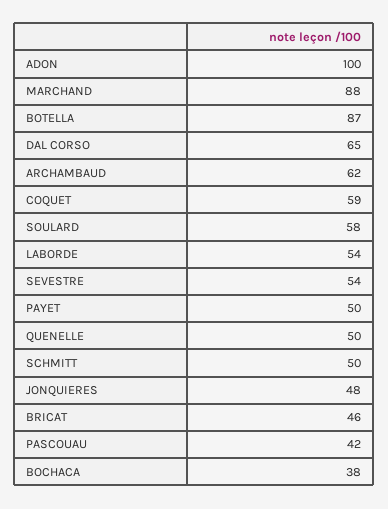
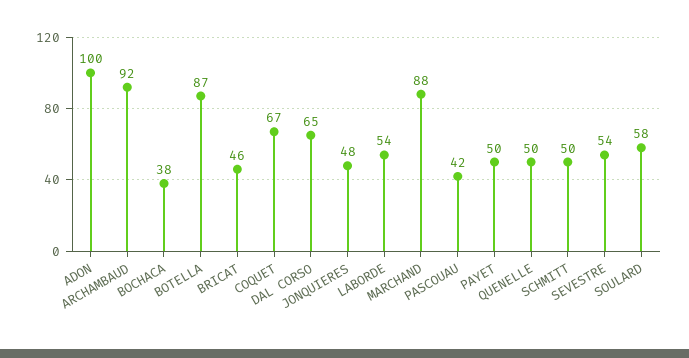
ARCHAMBAUD: 62 -> 92
COQUET: 59 -> 67

